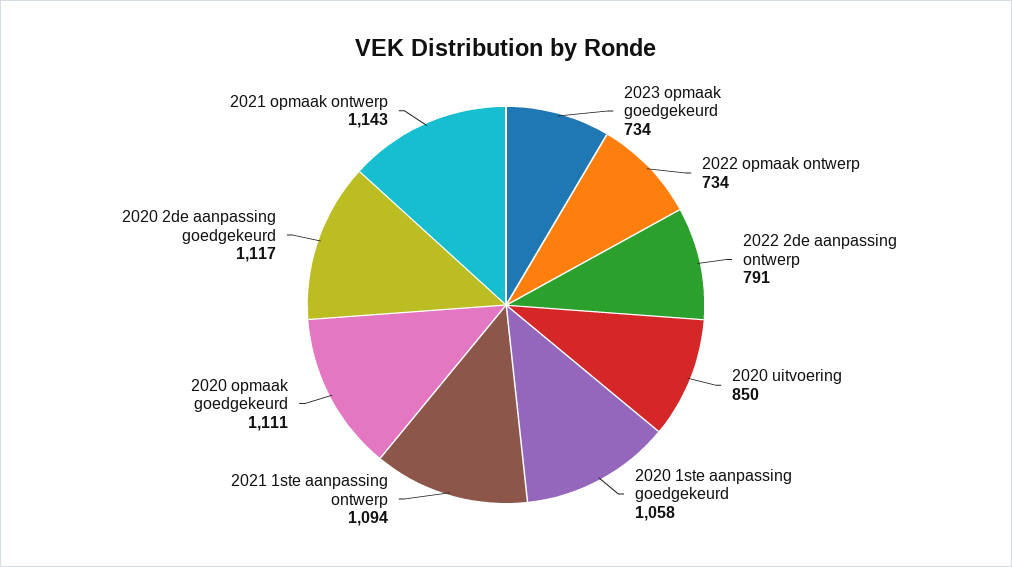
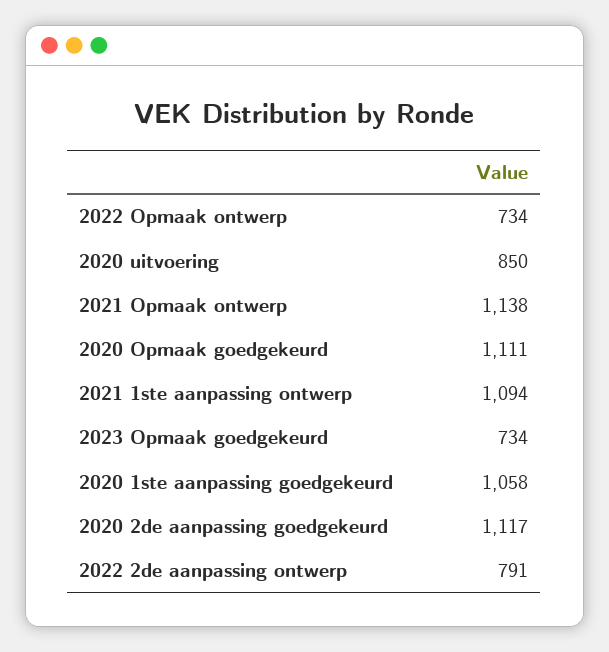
2021 opmaak ontwerp: 1143 -> 1138

